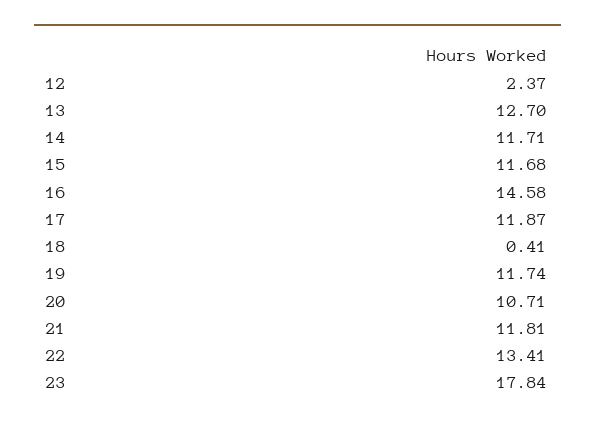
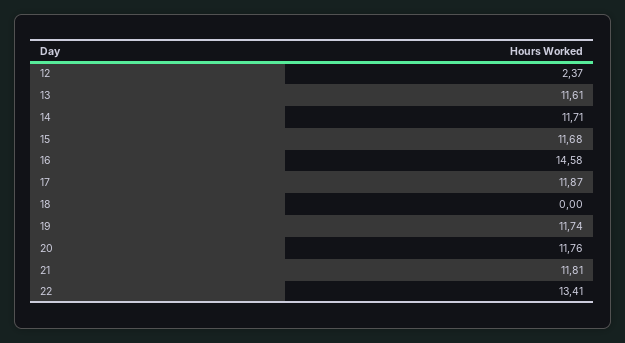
13: 12.7 -> 11.61
18: 0.41 -> 0
20: 10.71 -> 11.76
23: 17.84 -> none

